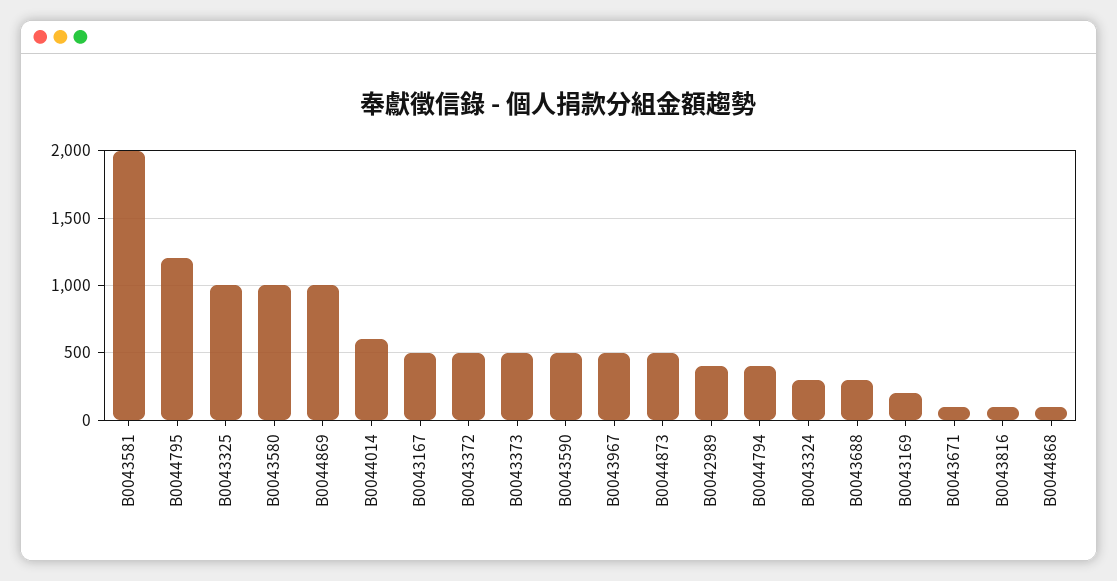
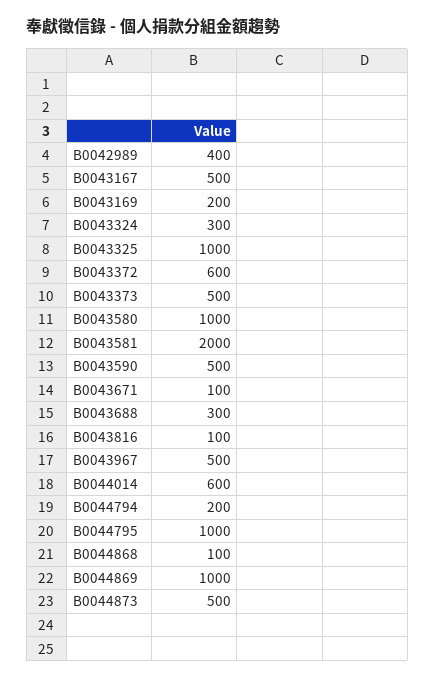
B0044795: 1200 -> 1000
B0043372: 500 -> 600
B0044794: 400 -> 200

